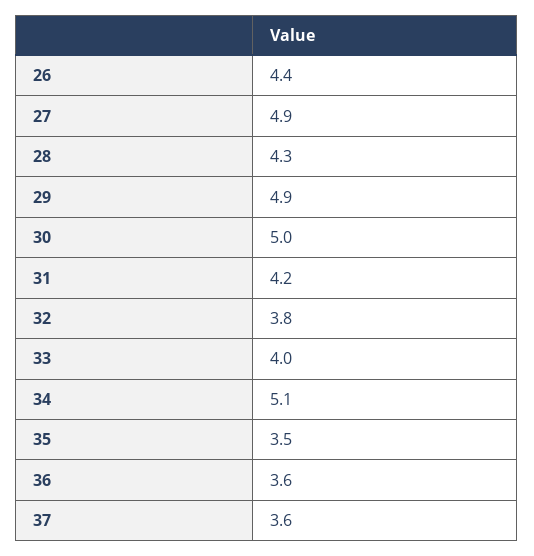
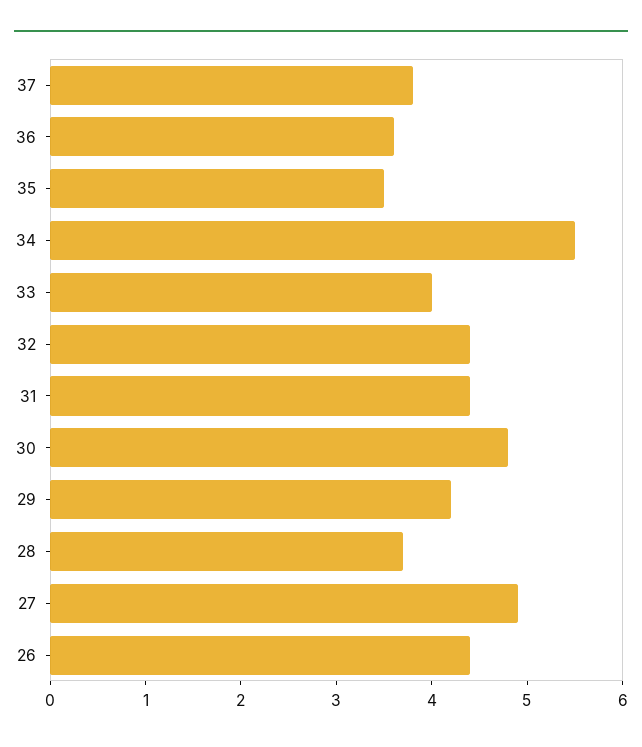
28: 4.3 -> 3.7
29: 4.9 -> 4.2
30: 5 -> 4.8
31: 4.2 -> 4.4
32: 3.8 -> 4.4
34: 5.1 -> 5.5
37: 3.6 -> 3.8

